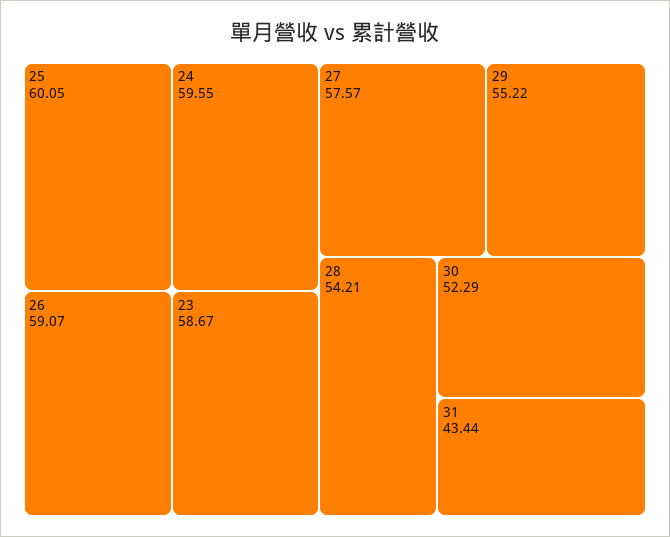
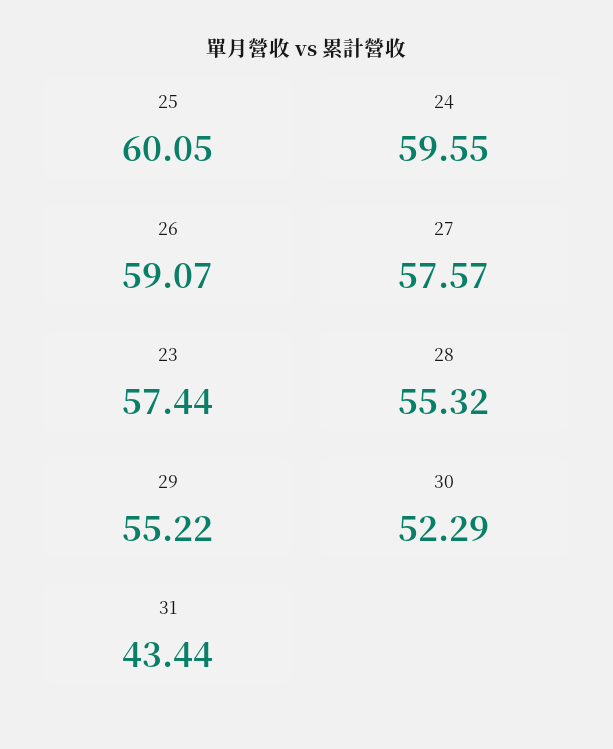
23: 58.67 -> 57.44
28: 54.21 -> 55.32

